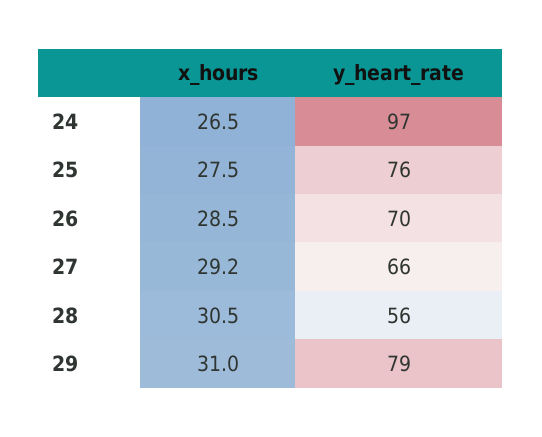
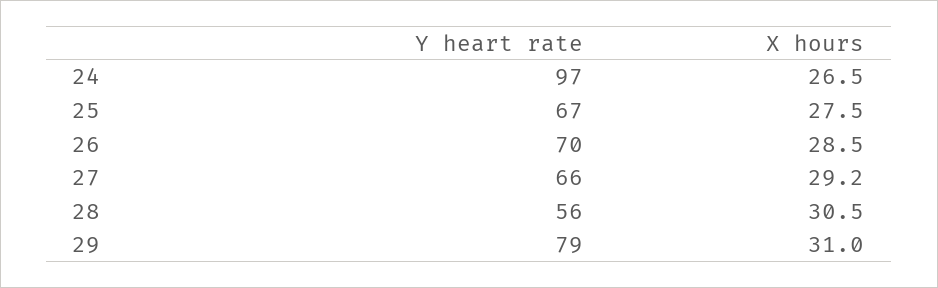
y_heart_rate, 25: 76 -> 67

